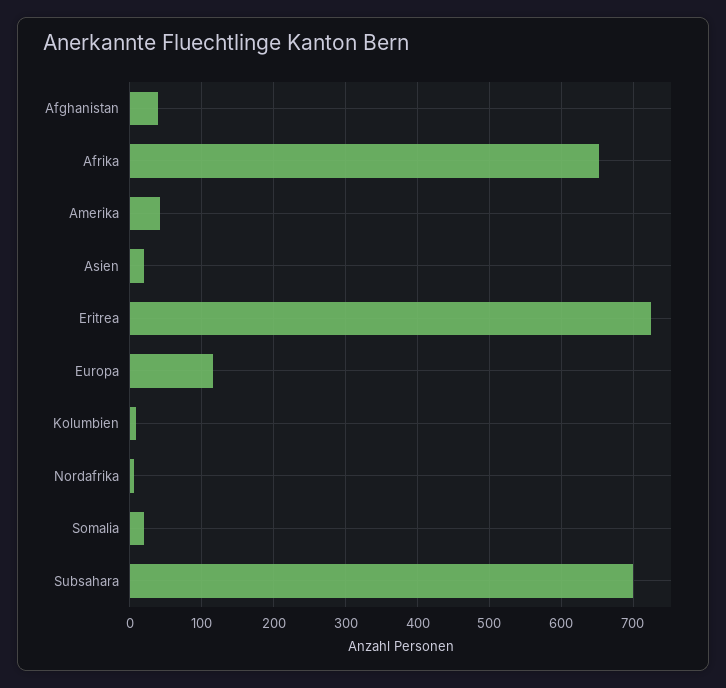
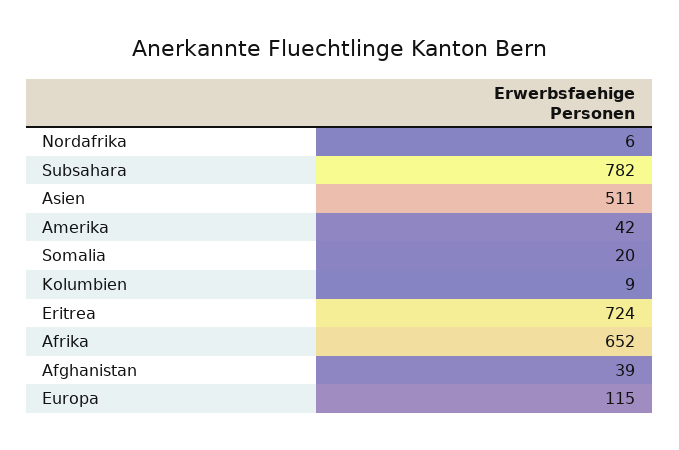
Asien: 20 -> 511
Subsahara: 700 -> 782

